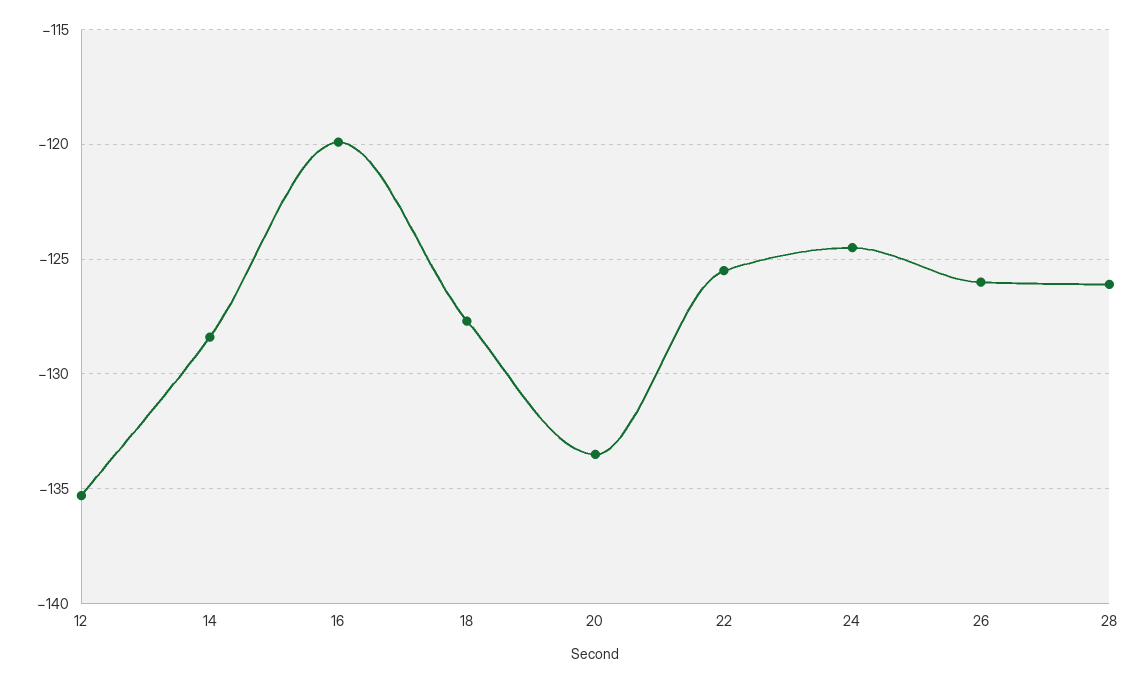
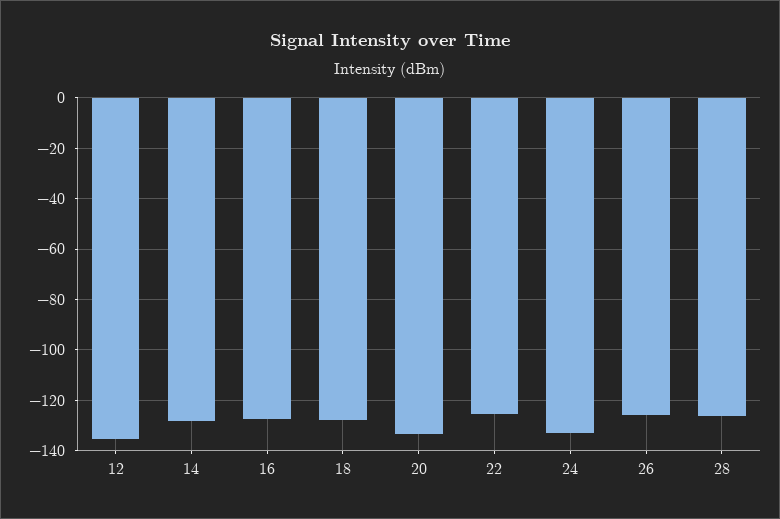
16: -120 -> -127.5
24: -124.5 -> -132.5

